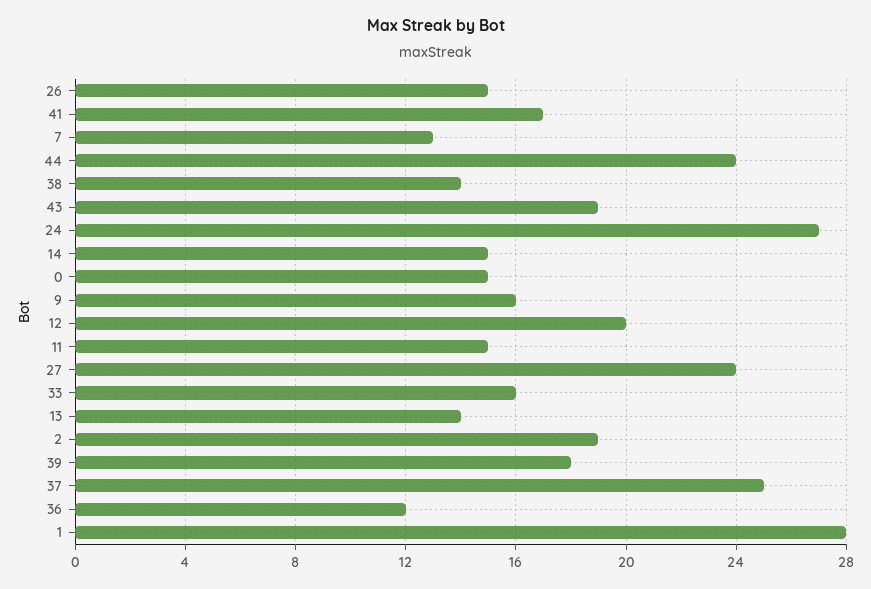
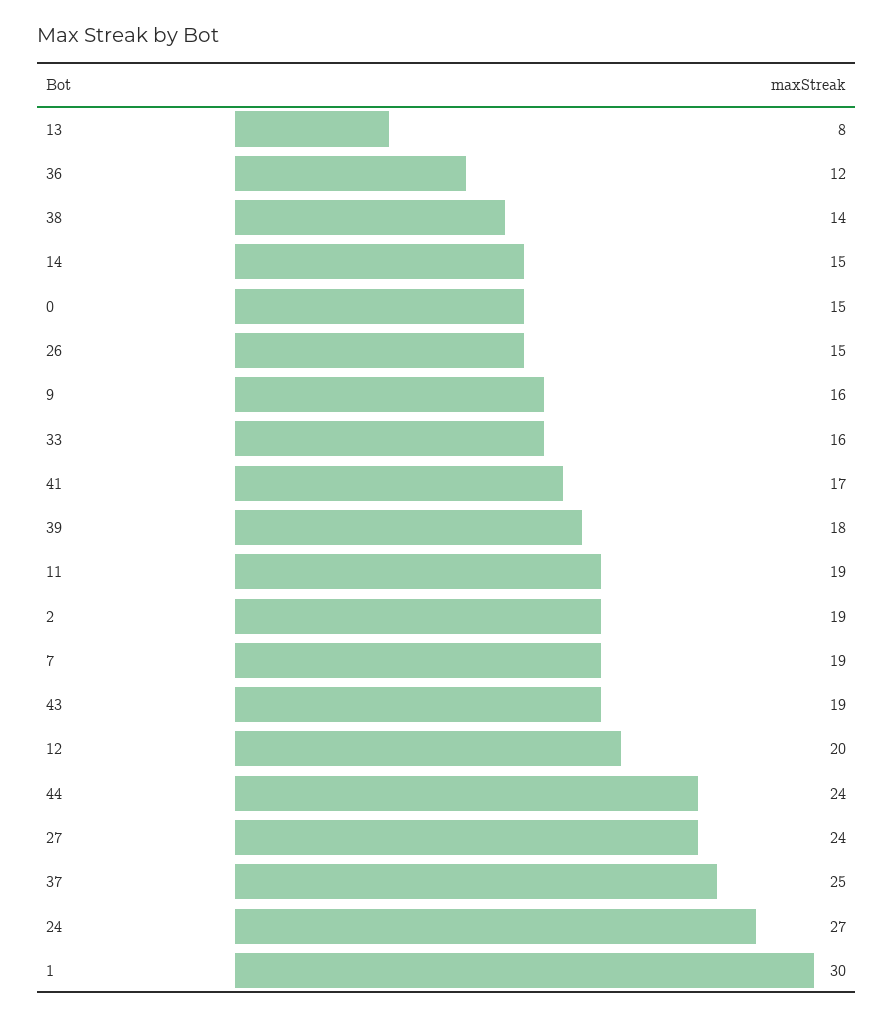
7: 13 -> 19
11: 15 -> 19
13: 14 -> 8
1: 28 -> 30

